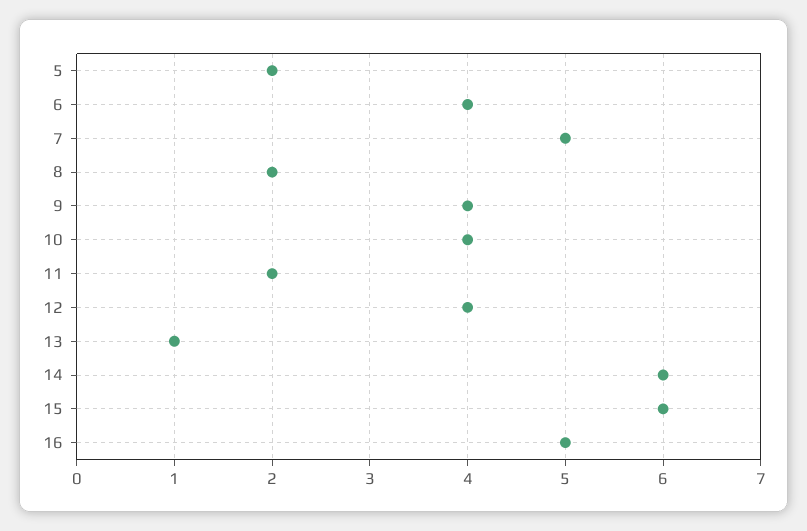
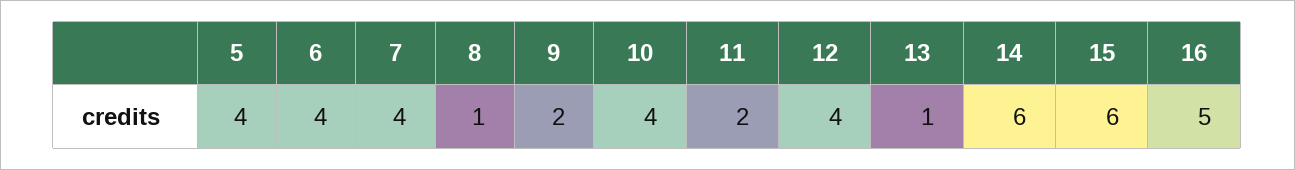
5: 2 -> 4
7: 5 -> 4
8: 2 -> 1
9: 4 -> 2

